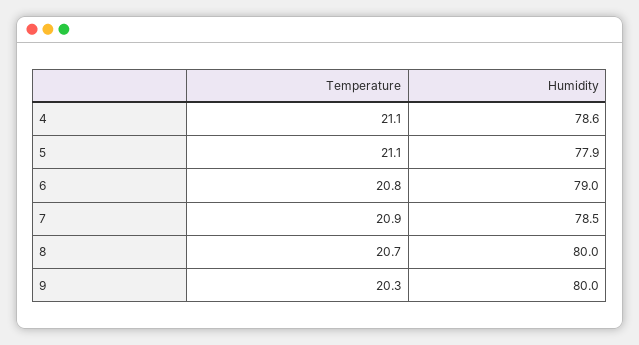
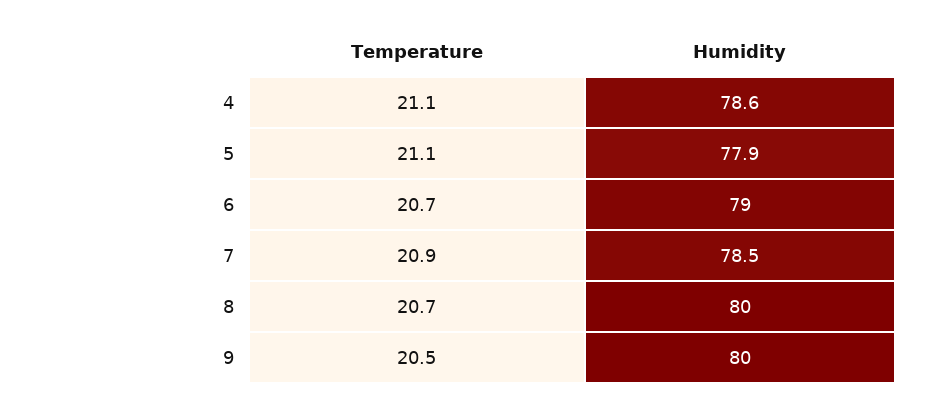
Temperature, 6: 20.8 -> 20.7
Temperature, 9: 20.3 -> 20.5

